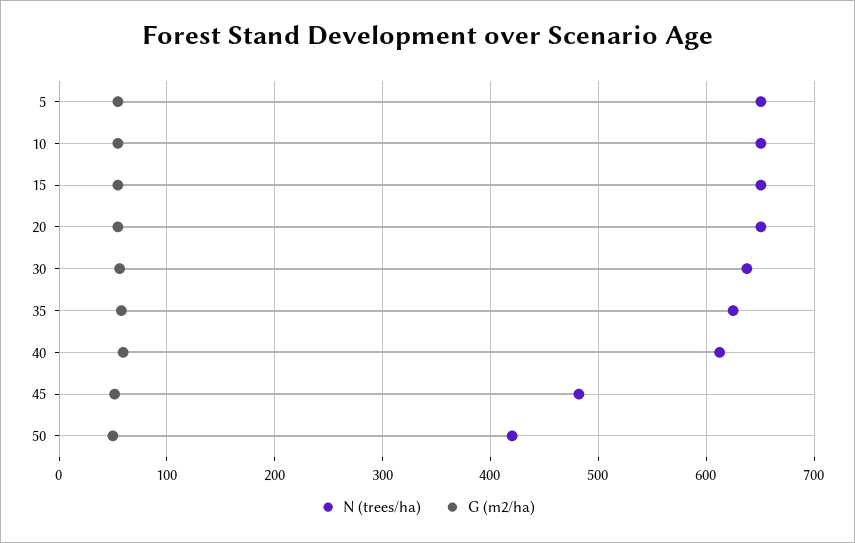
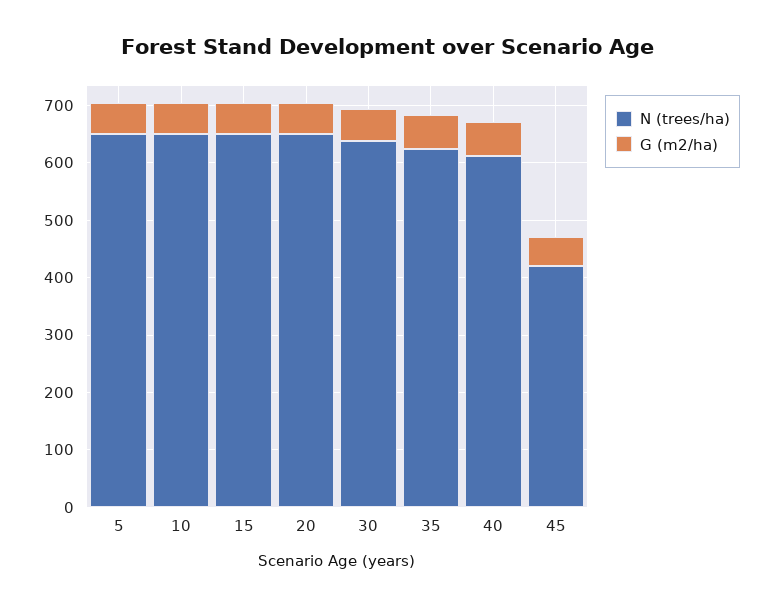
N (trees/ha), 45: 480 -> 420
N (trees/ha), 50: 420 -> none
G (m2/ha), 50: 50 -> none

